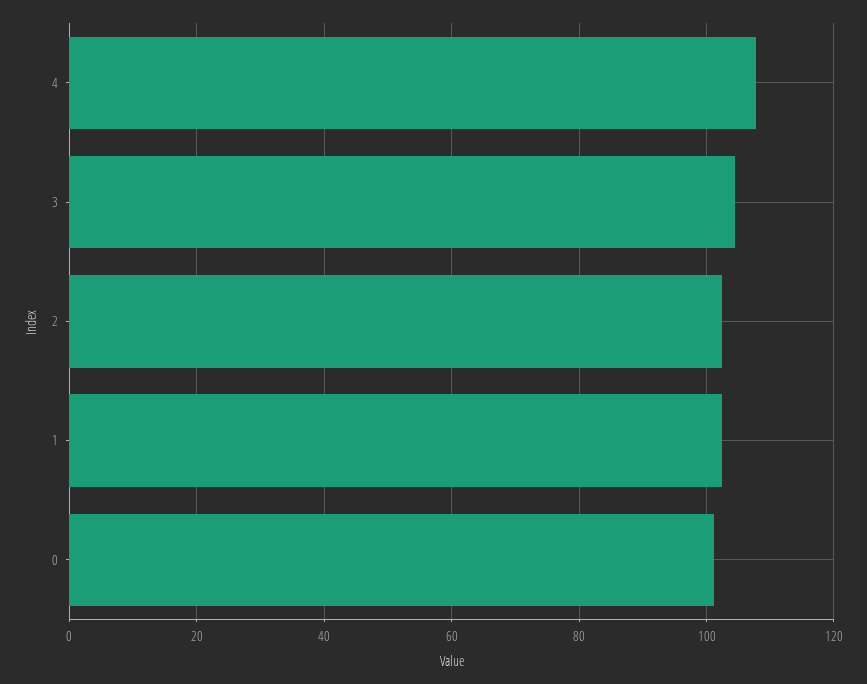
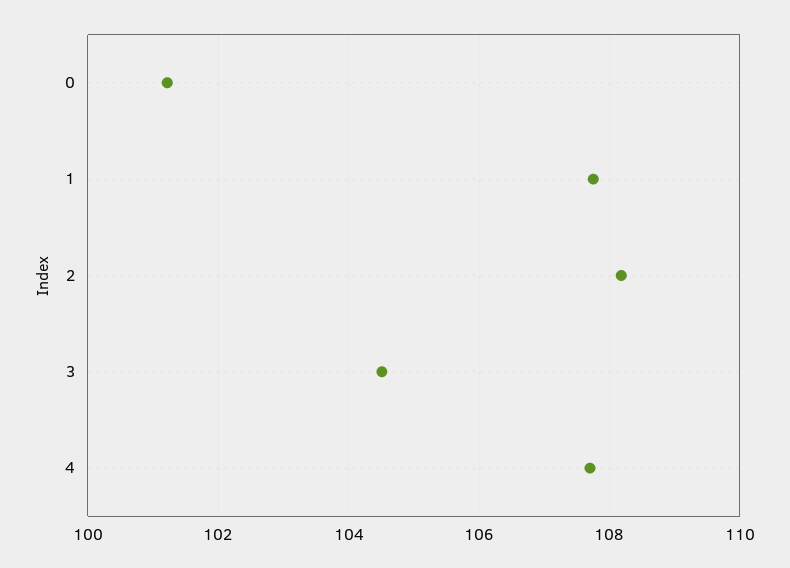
2: 102 -> 108.2
1: 102 -> 107.8

